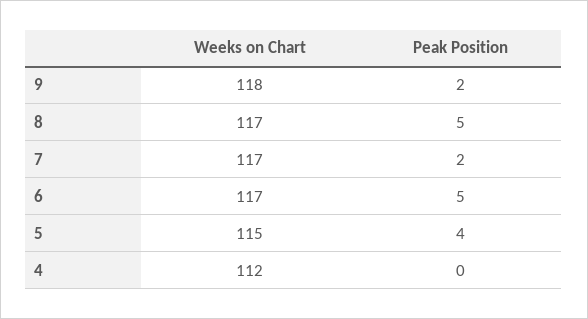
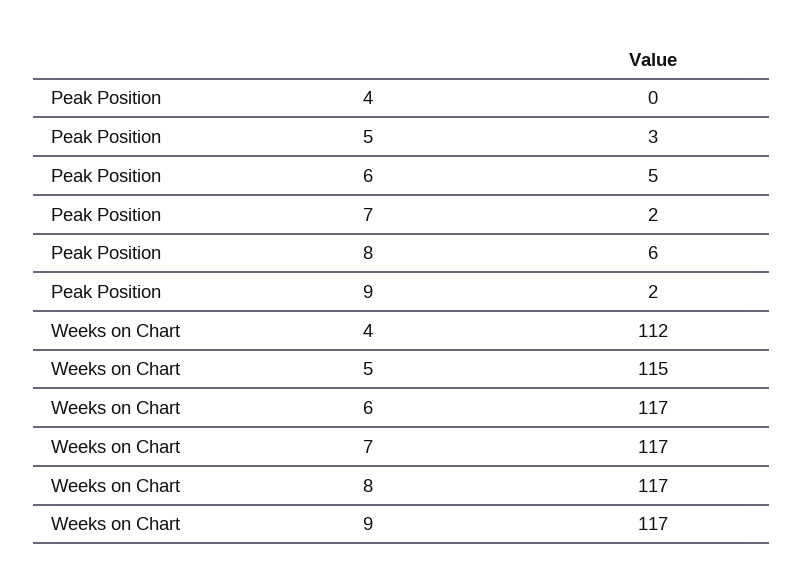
Weeks on Chart, 9: 118 -> 117
Peak Position, 8: 5 -> 6
Peak Position, 5: 4 -> 3

